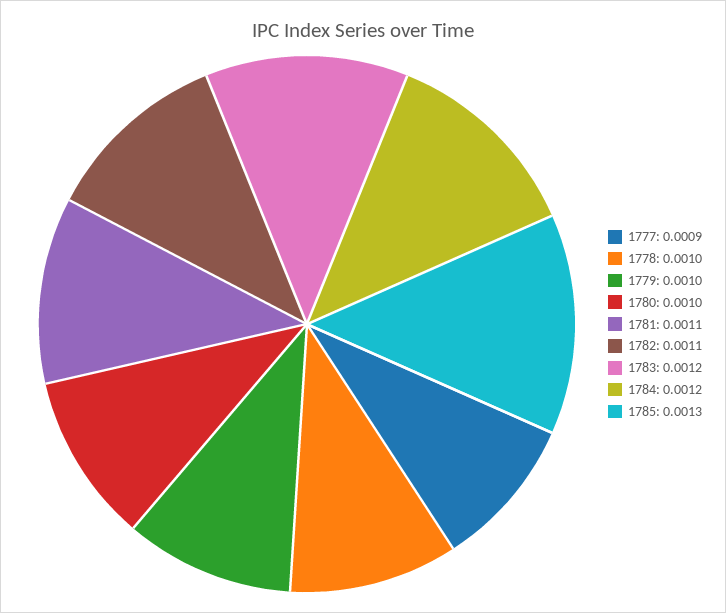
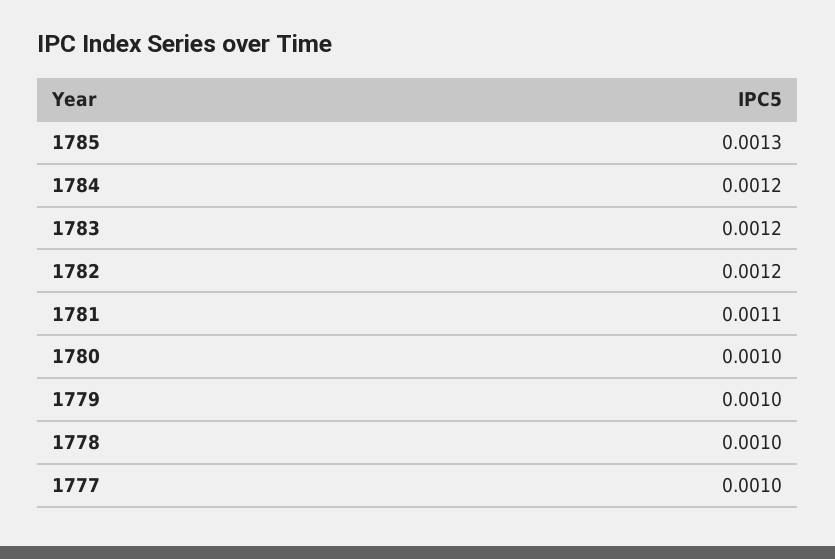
1777: 0.0009 -> 0.001
1782: 0.0011 -> 0.0012

